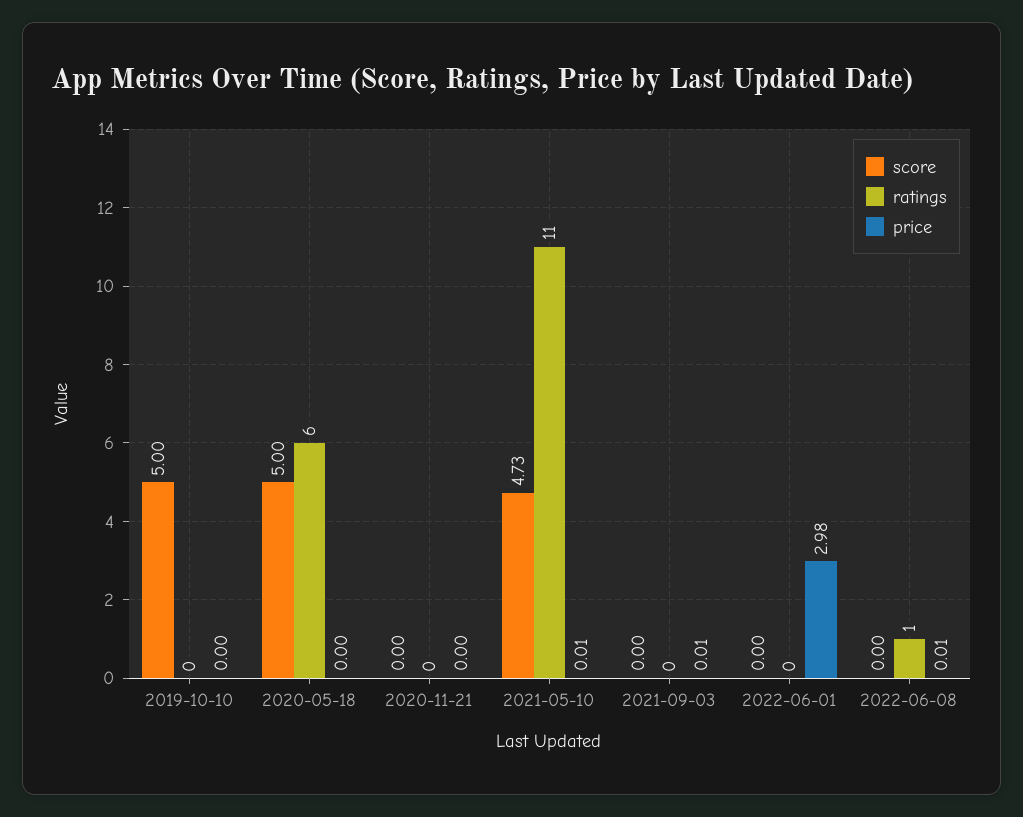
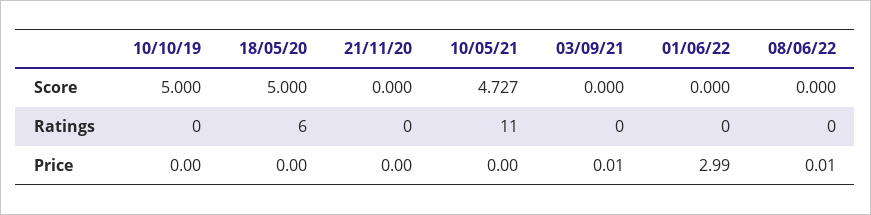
price, 2021-05-10: 0.01 -> 0
price, 2022-06-01: 2.98 -> 2.99
ratings, 2022-06-08: 1 -> 0

